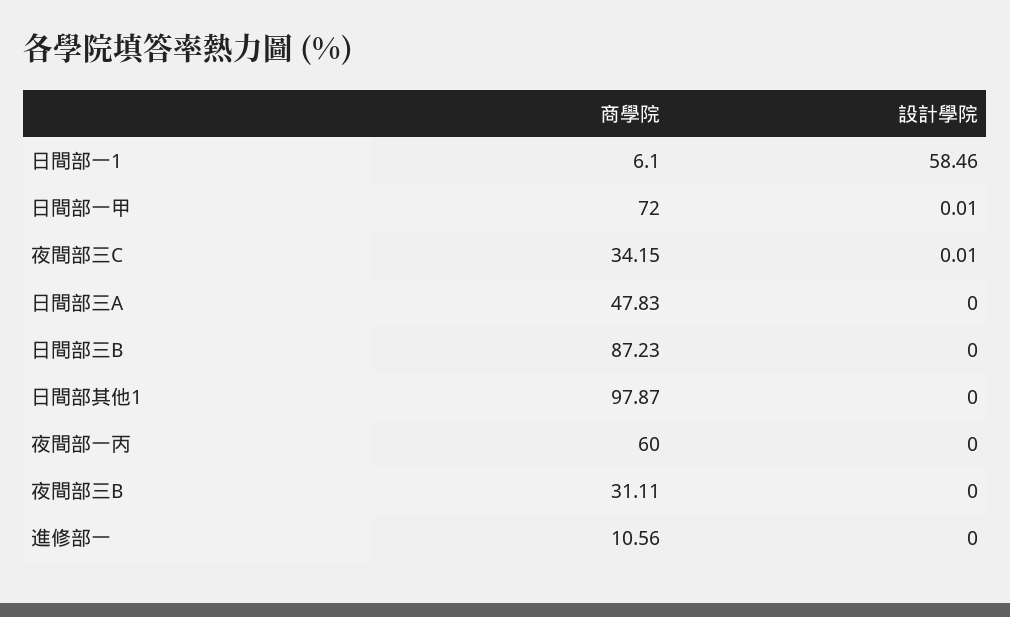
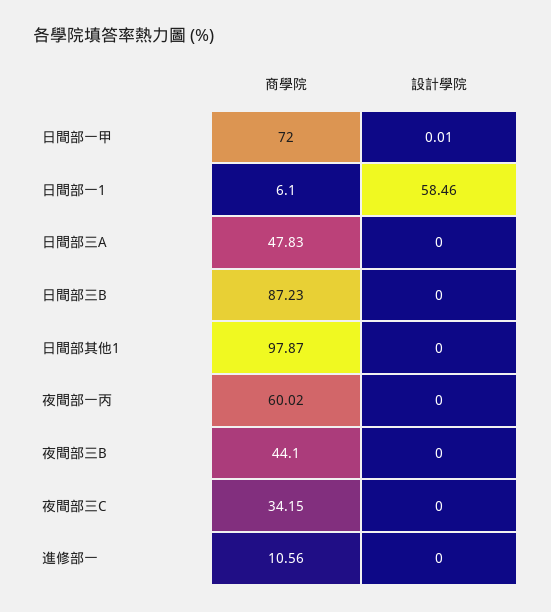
設計學院, 夜間部三C: 0.01 -> 0
商學院, 夜間部一丙: 60 -> 60.02
商學院, 夜間部三B: 31.11 -> 44.1

